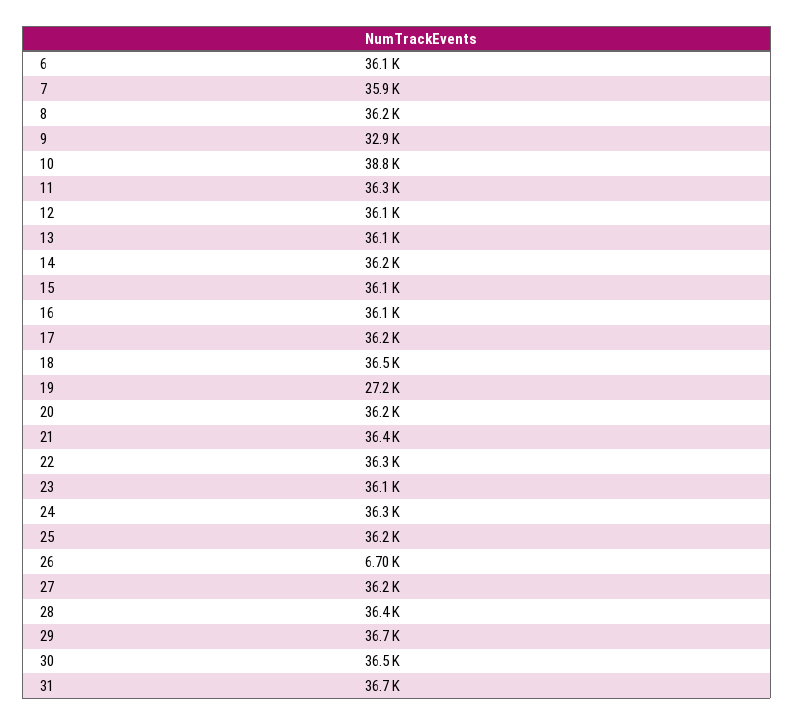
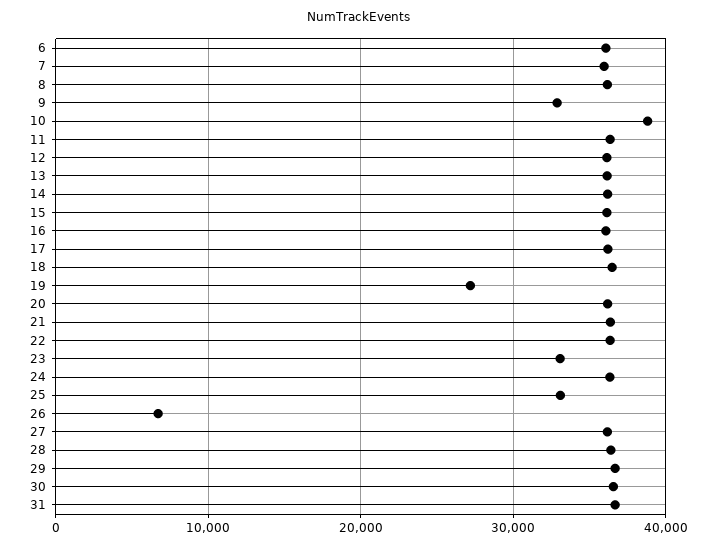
23: 36100 -> 33000
25: 36200 -> 33000

